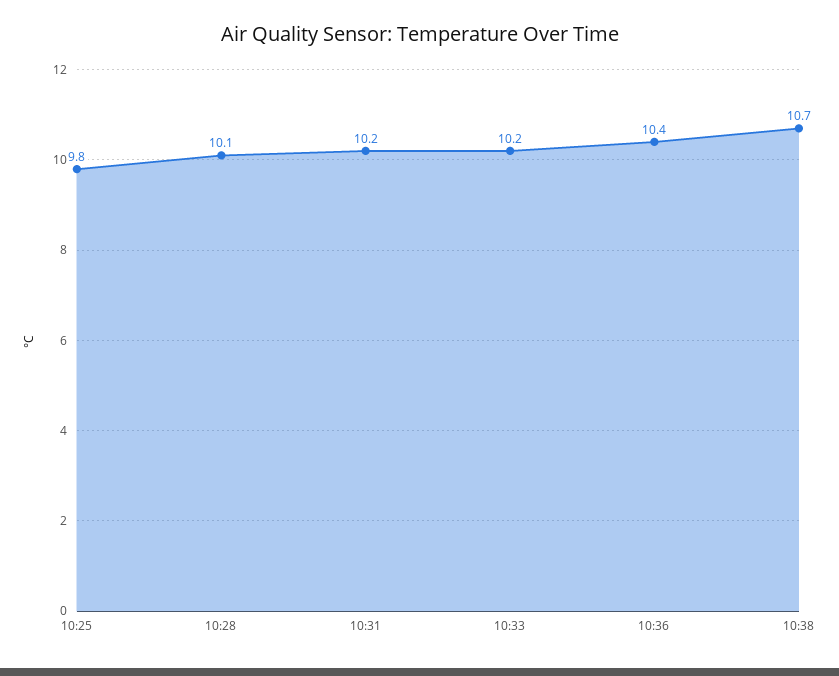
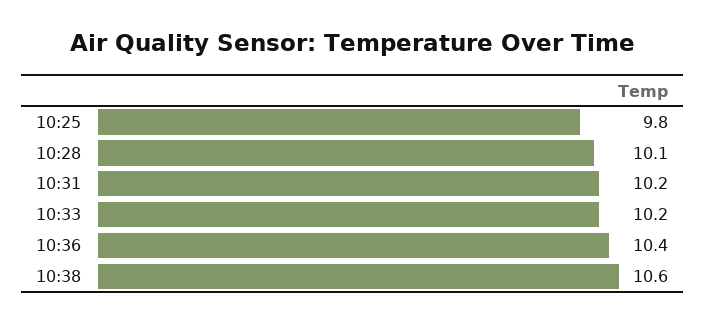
10:38: 10.7 -> 10.6

